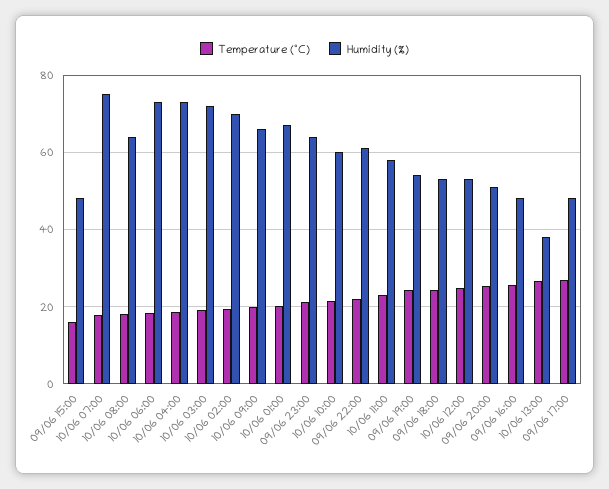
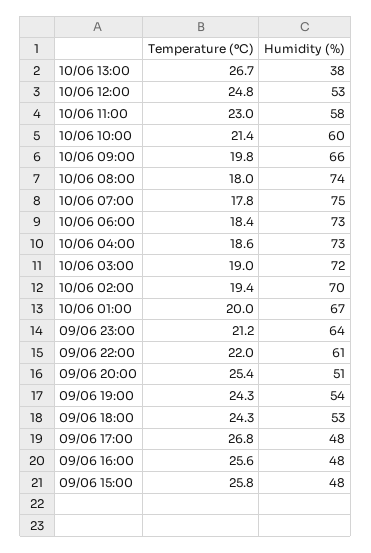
Temperature (ºC), 09/06 15:00: 16 -> 25.8
Humidity (%), 10/06 08:00: 64 -> 74

